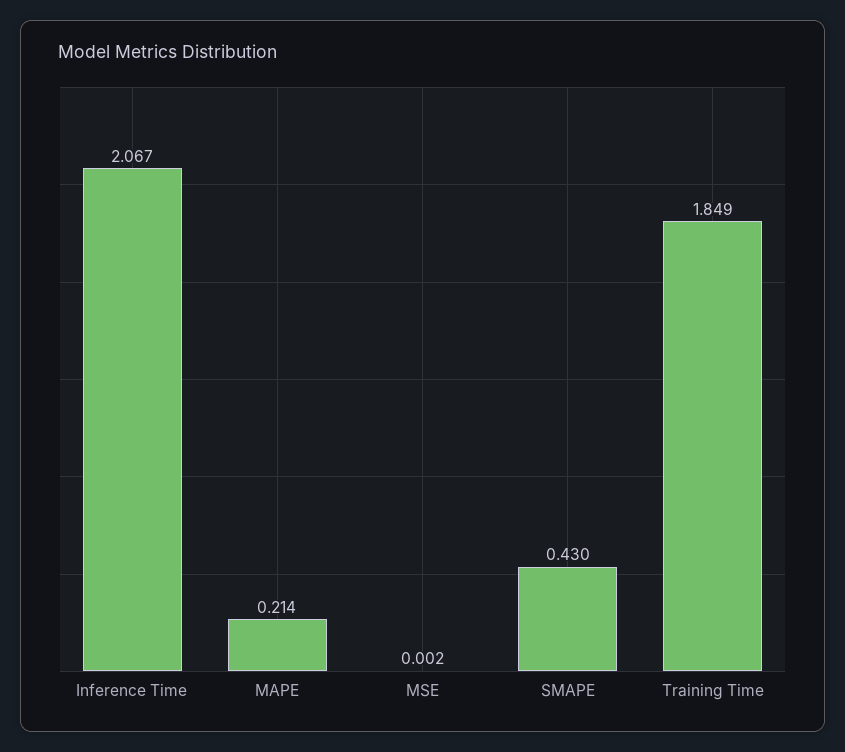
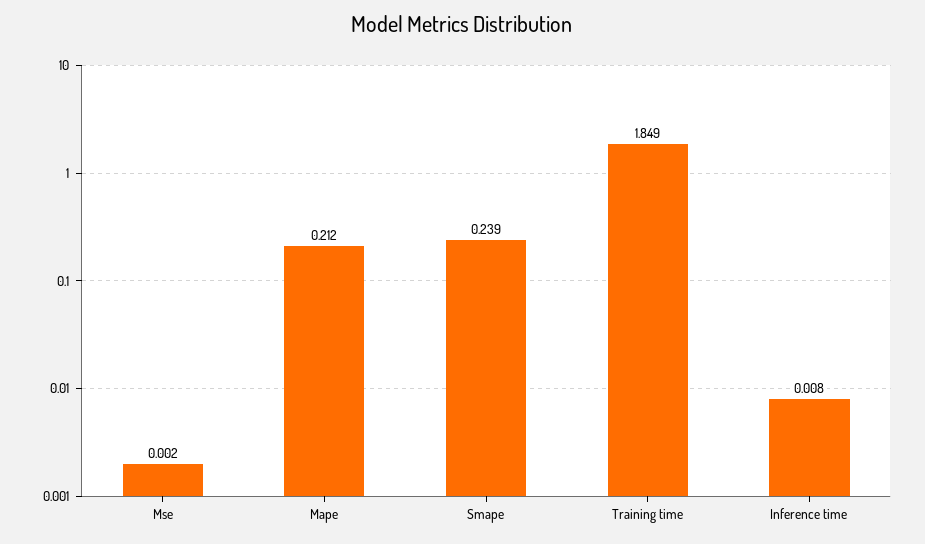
Inference Time: 2.067 -> 0.008
MAPE: 0.214 -> 0.212
SMAPE: 0.43 -> 0.239

